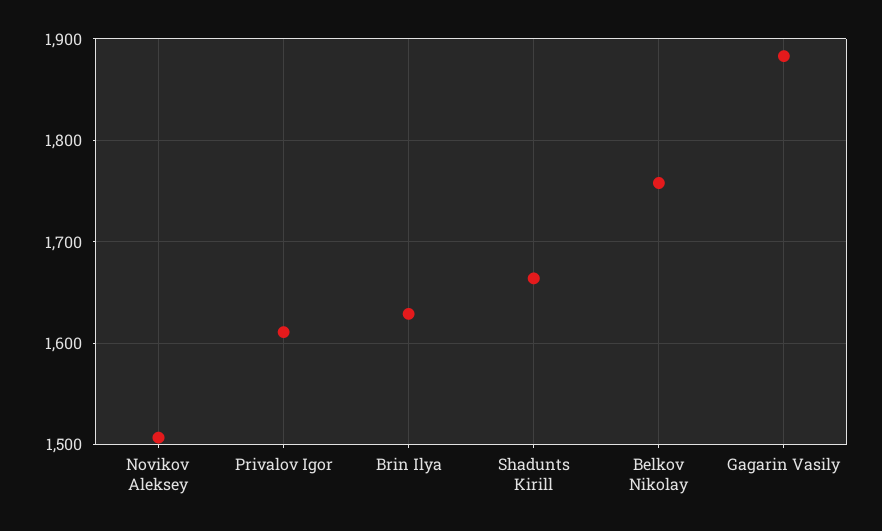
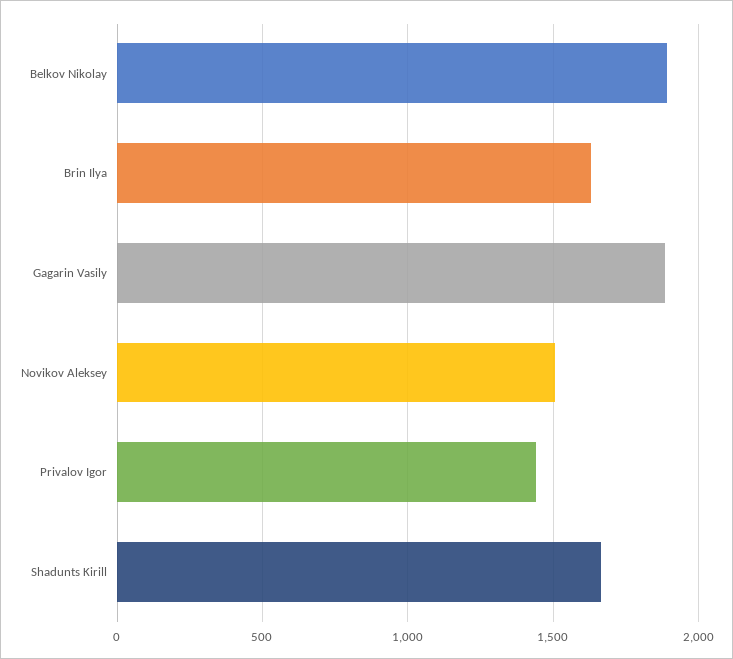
Privalov Igor: 1610 -> 1450
Belkov Nikolay: 1760 -> 1900

